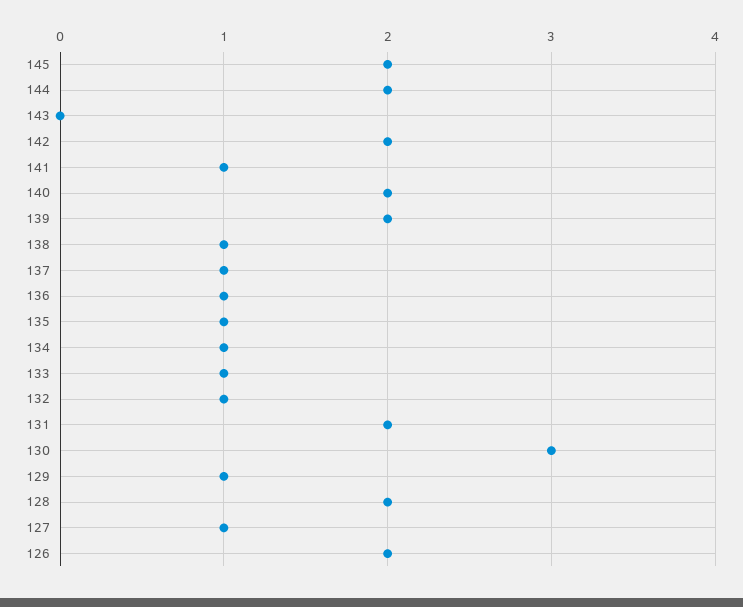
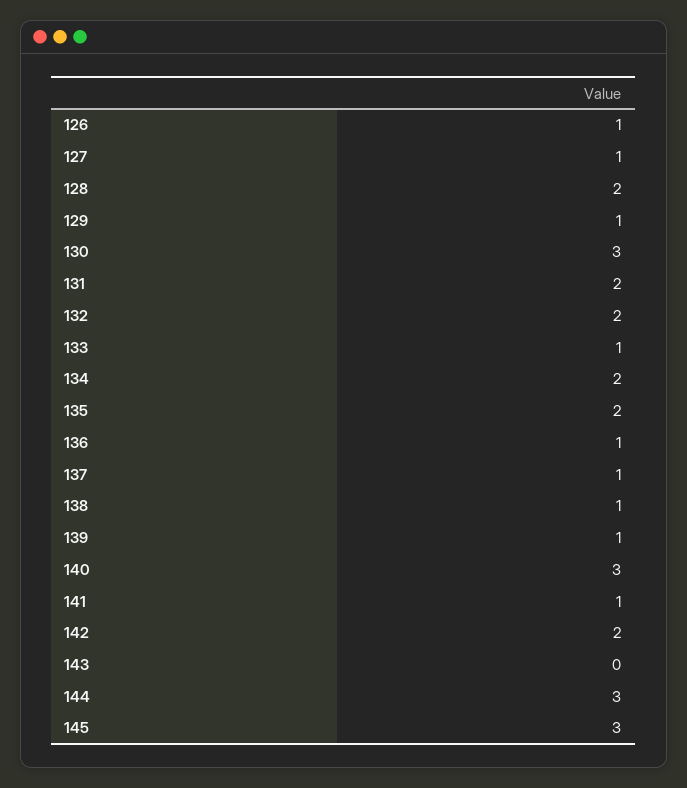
145: 2 -> 3
144: 2 -> 3
140: 2 -> 3
139: 2 -> 1
135: 1 -> 2
134: 1 -> 2
132: 1 -> 2
126: 2 -> 1

